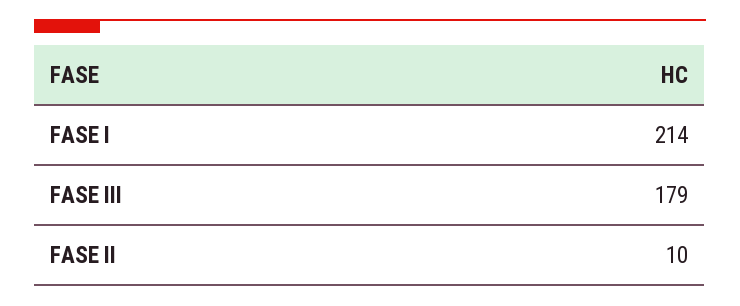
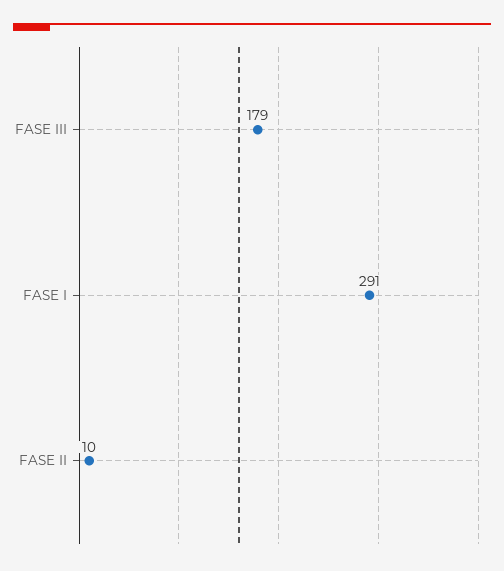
FASE I: 214 -> 291

